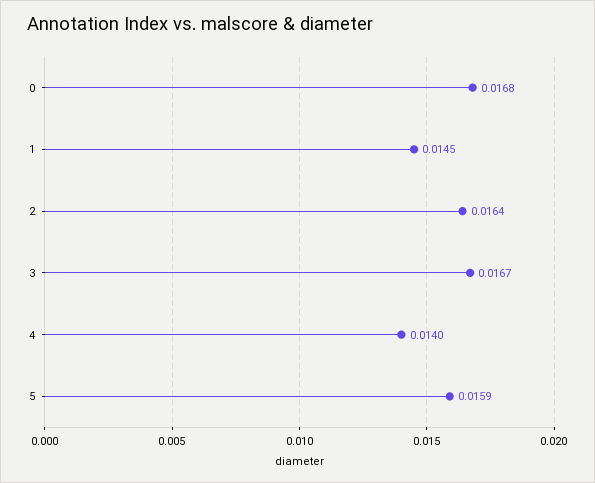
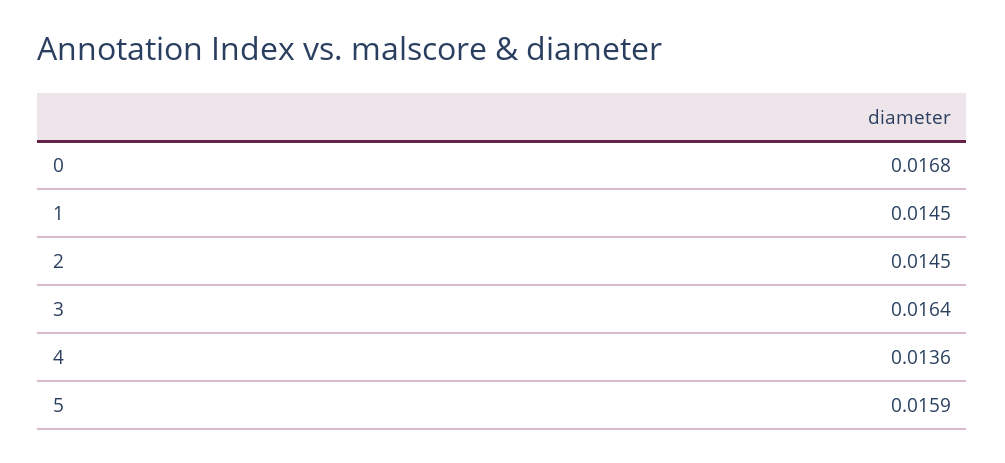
2: 0.0164 -> 0.0145
3: 0.0167 -> 0.0164
4: 0.014 -> 0.0136

